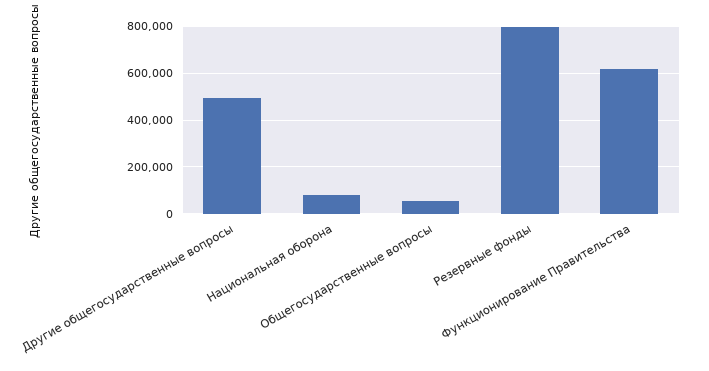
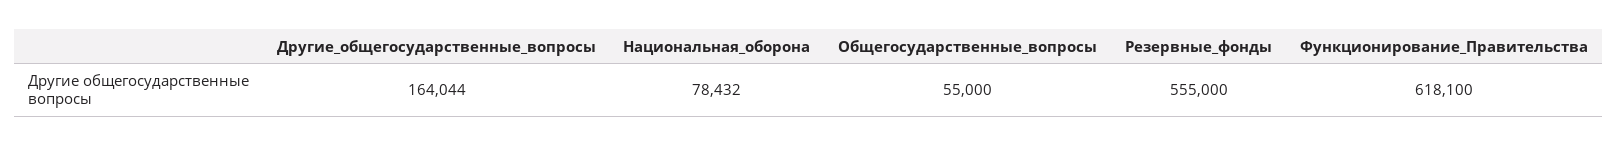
Другие общегосударственные вопросы: 500000 -> 164044
Резервные фонды: 800000 -> 555000

